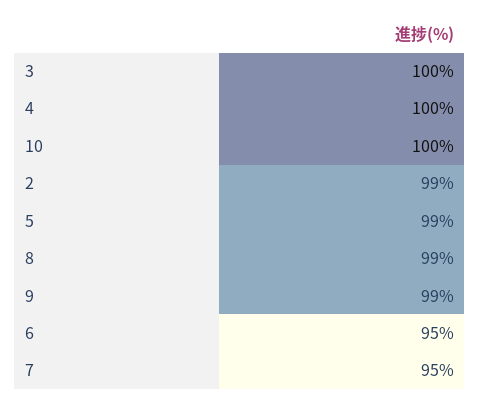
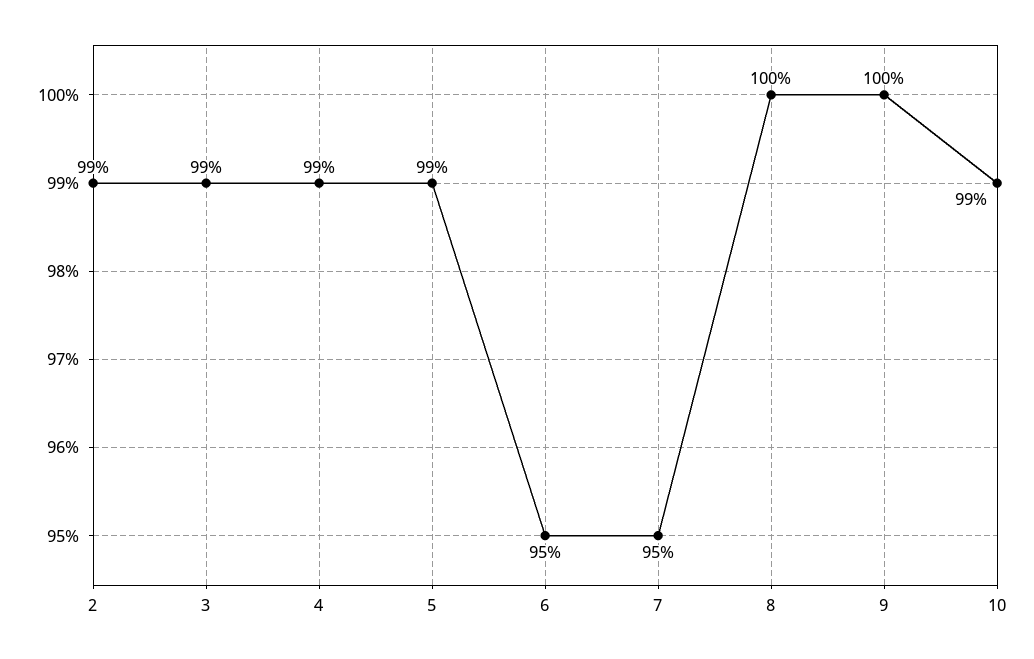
3: 100 -> 99
4: 100 -> 99
10: 100 -> 99
8: 99 -> 100
9: 99 -> 100

